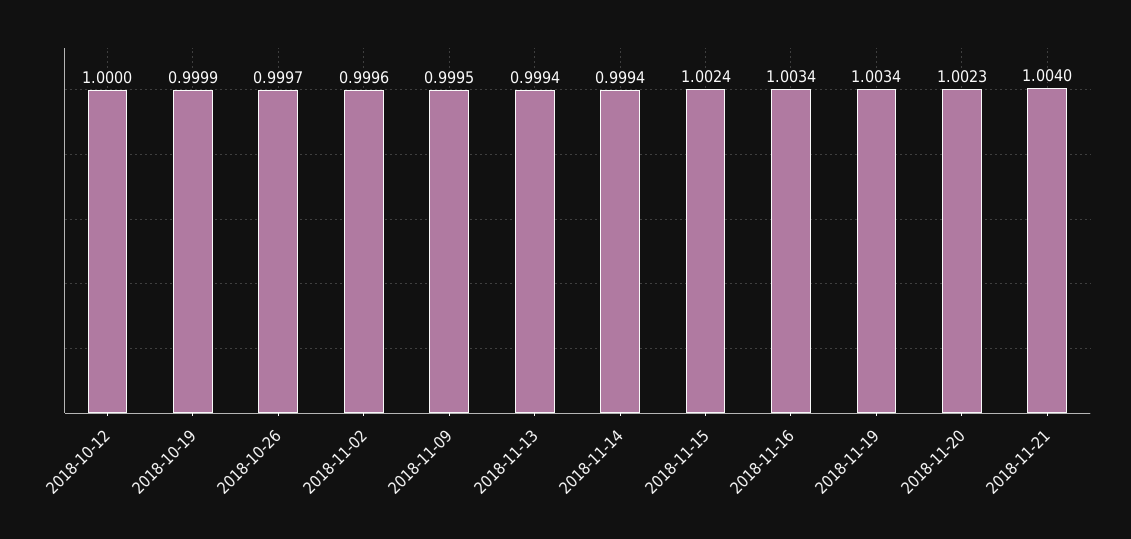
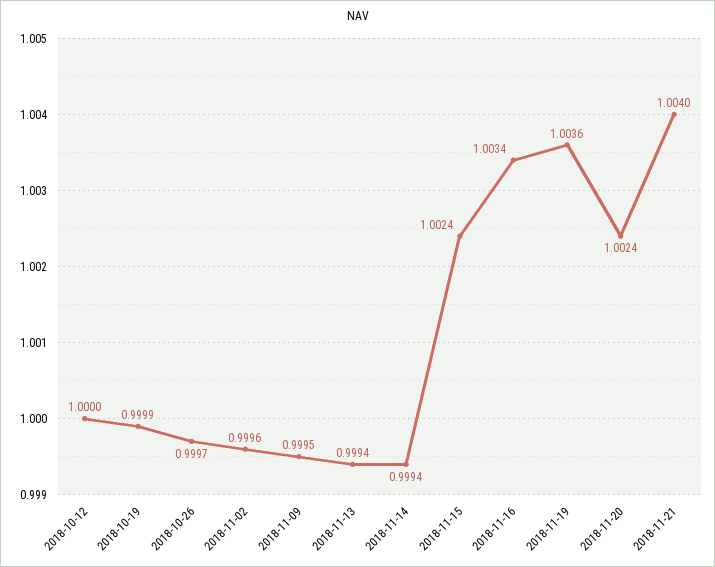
2018-11-19: 1.0034 -> 1.0036
2018-11-20: 1.0023 -> 1.0024

